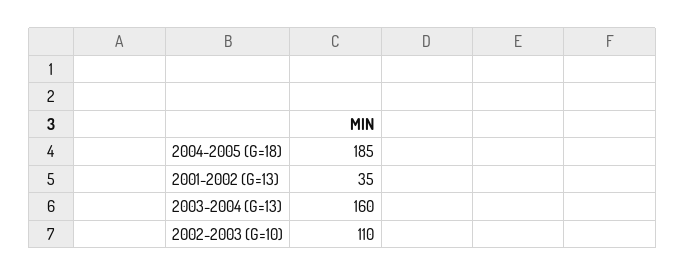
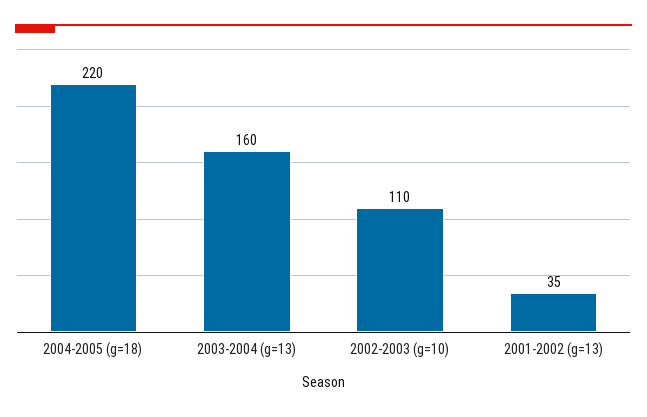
2004-2005 (G=18): 185 -> 220

